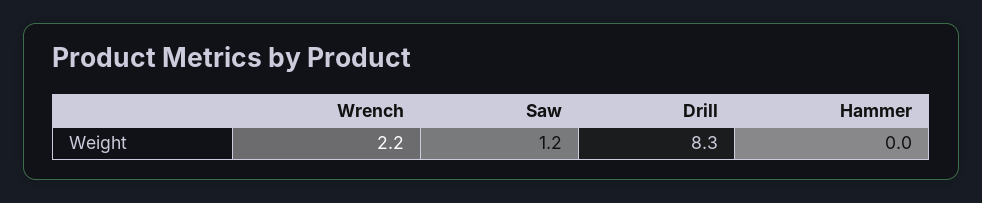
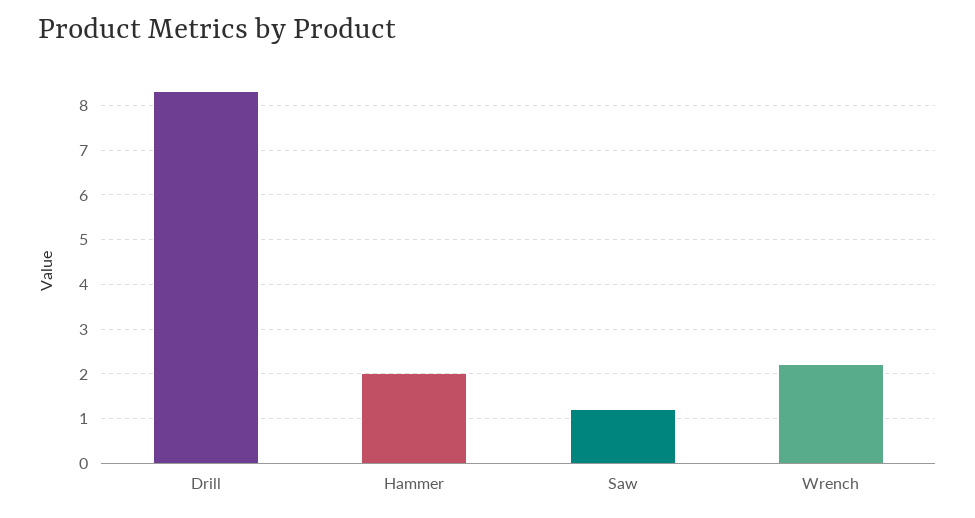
Hammer: 0 -> 2

